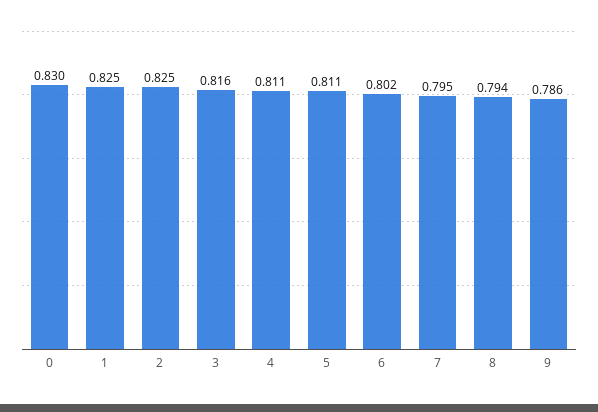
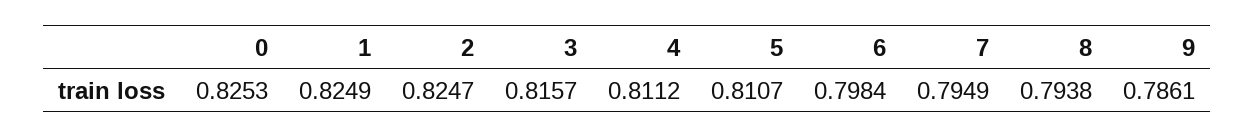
0: 0.83 -> 0.8253
6: 0.802 -> 0.7984

